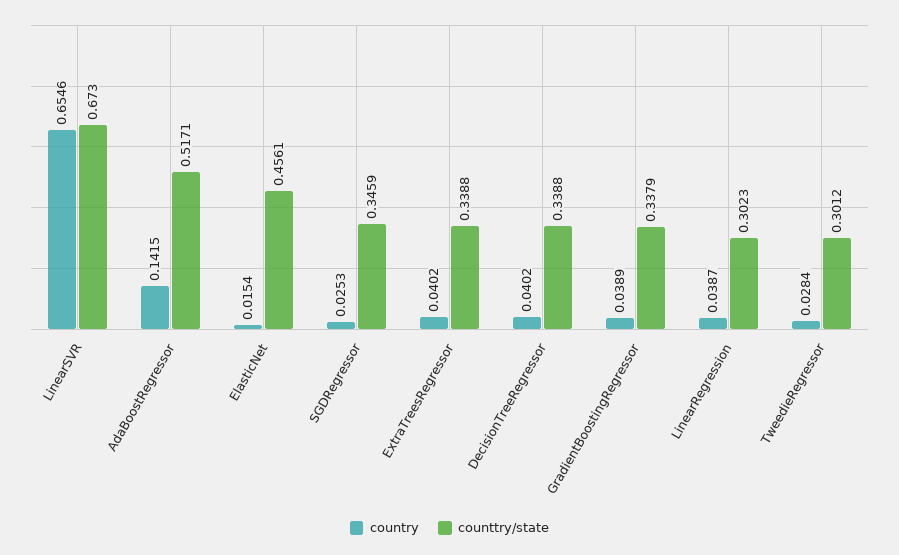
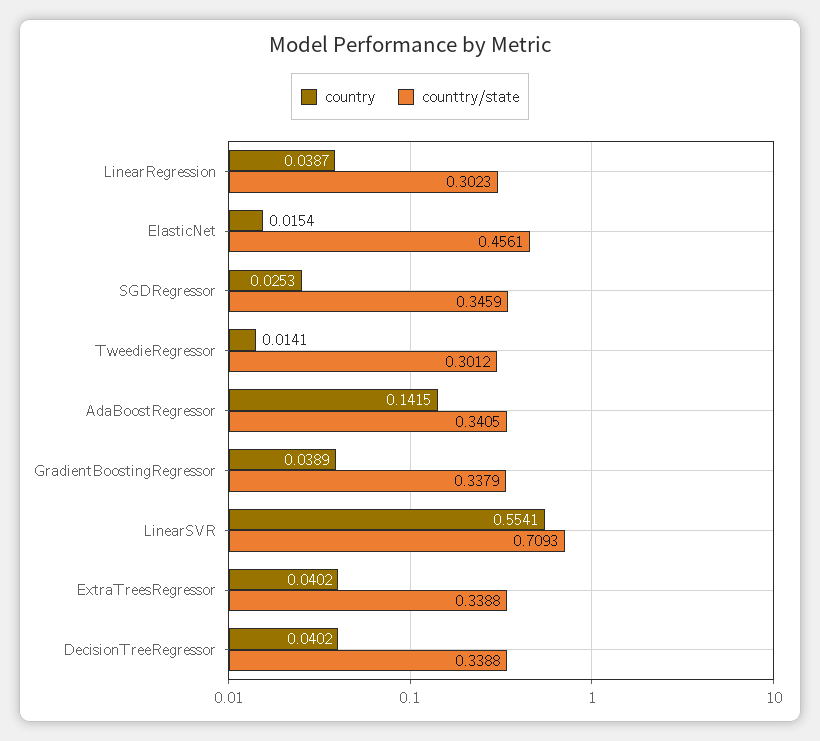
country, LinearSVR: 0.6546 -> 0.5541
counttry/state, LinearSVR: 0.673 -> 0.7093
counttry/state, AdaBoostRegressor: 0.5171 -> 0.3405
country, TweedieRegressor: 0.0284 -> 0.0141

